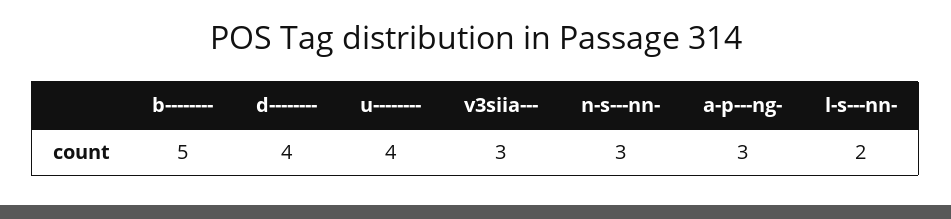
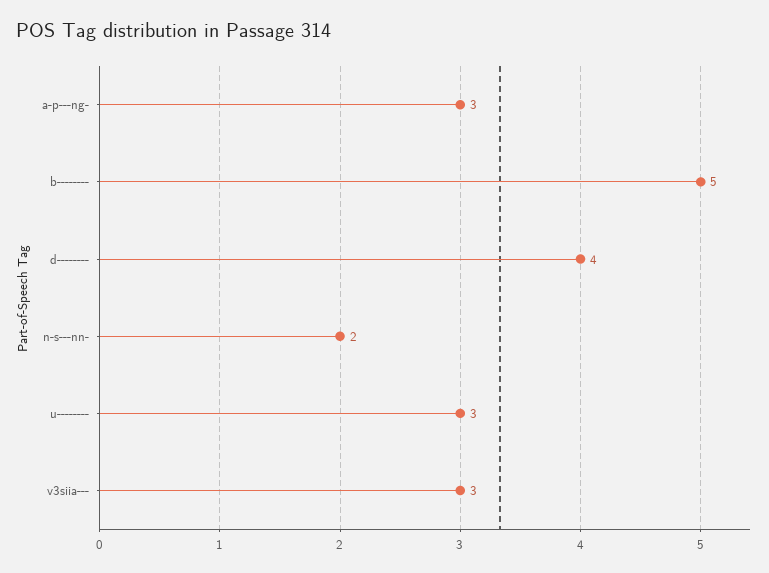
u--------: 4 -> 3
n-s---nn-: 3 -> 2
l-s---nn-: 2 -> none

